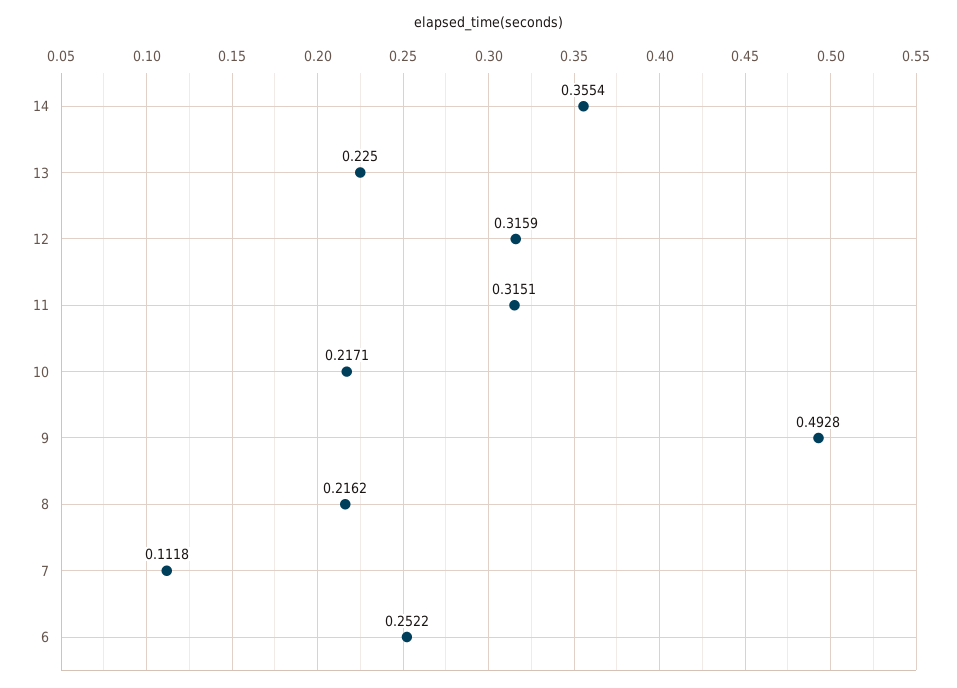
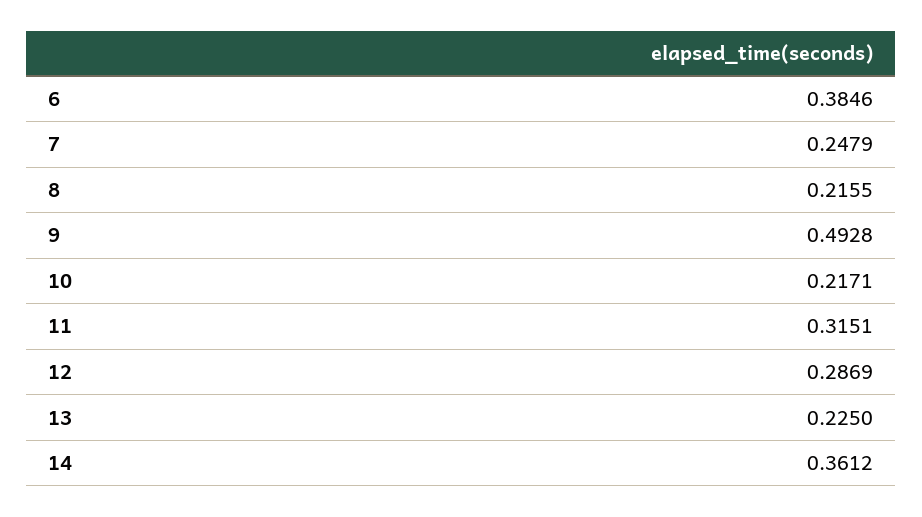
14: 0.3554 -> 0.3612
12: 0.3159 -> 0.2869
8: 0.2162 -> 0.2155
7: 0.1118 -> 0.2479
6: 0.2522 -> 0.3846

